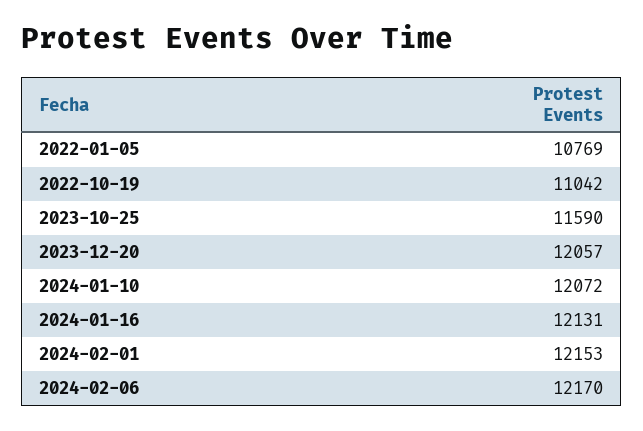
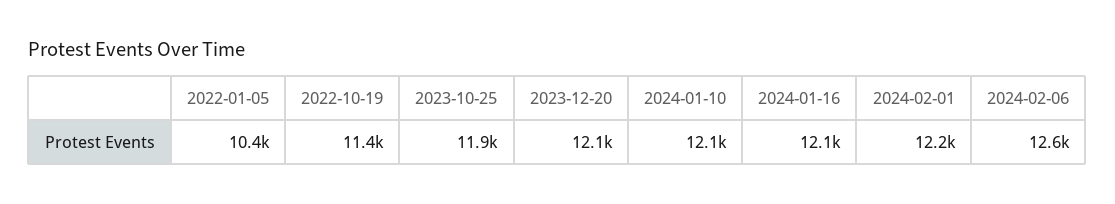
2022-01-05: 10769 -> 10400
2022-10-19: 11042 -> 11400
2023-10-25: 11590 -> 11900
2024-02-06: 12170 -> 12600

